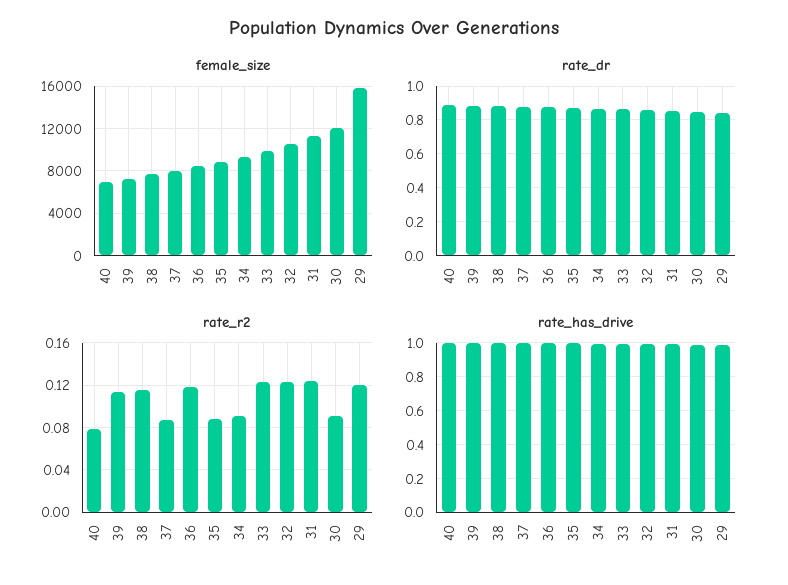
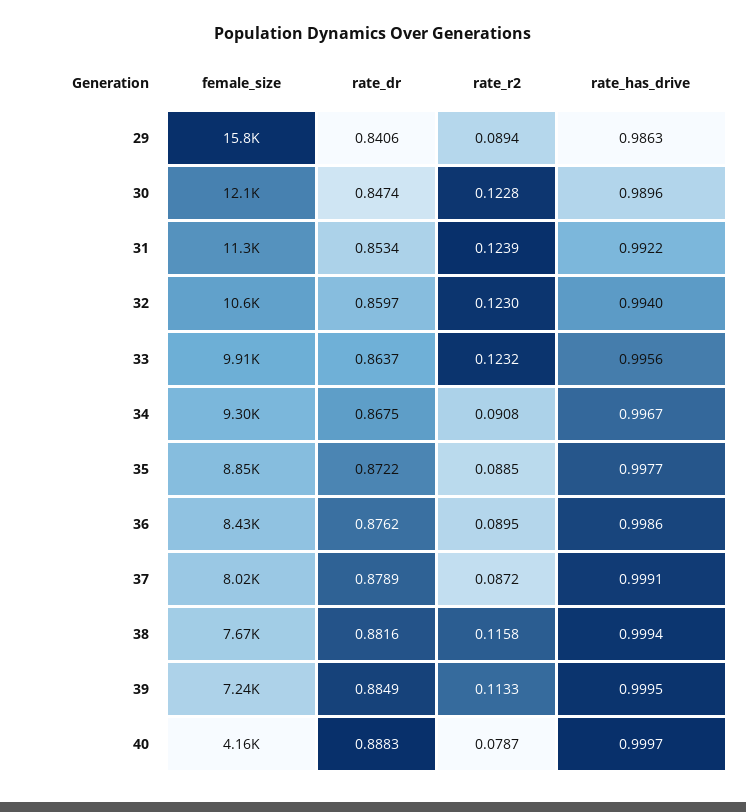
female_size, 40: 7000 -> 4160
rate_r2, 36: 0.12 -> 0.0895
rate_r2, 30: 0.09 -> 0.1228
rate_r2, 29: 0.12 -> 0.0894

